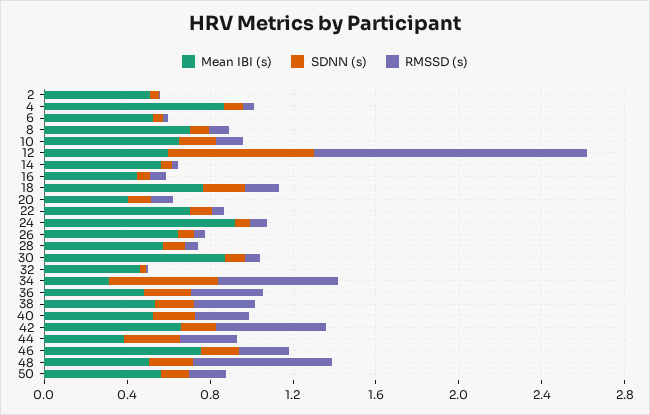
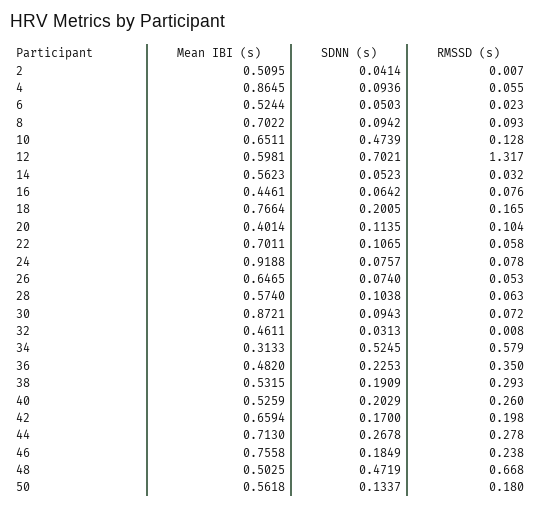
SDNN (s), 10: 0.2 -> 0.4739
RMSSD (s), 42: 0.5 -> 0.198
Mean IBI (s), 44: 0.4 -> 0.713
SDNN (s), 48: 0.2 -> 0.4719

